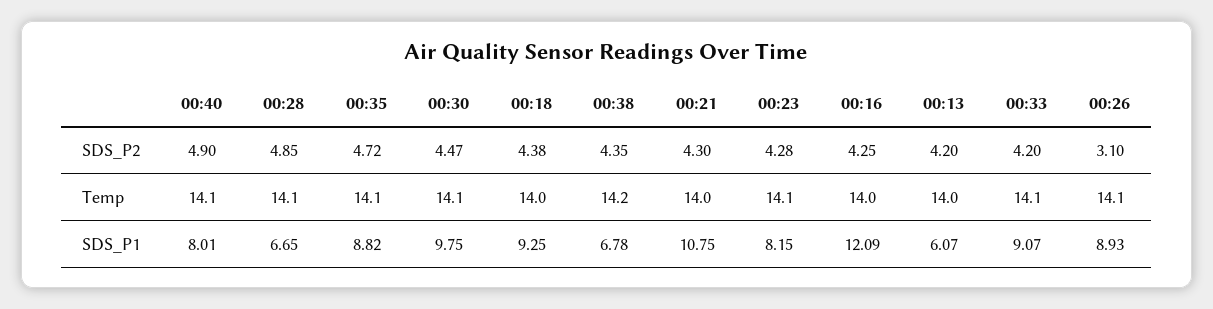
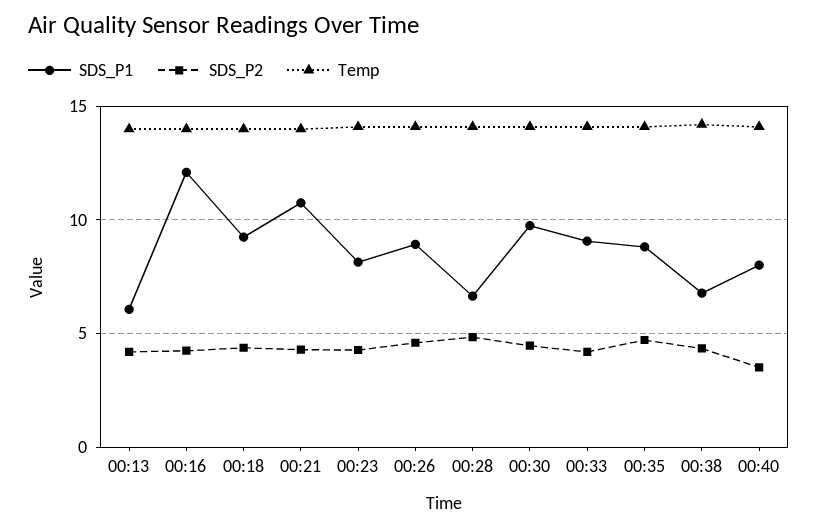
SDS_P2, 00:40: 4.9 -> 3.5
SDS_P2, 00:26: 3.1 -> 4.5

